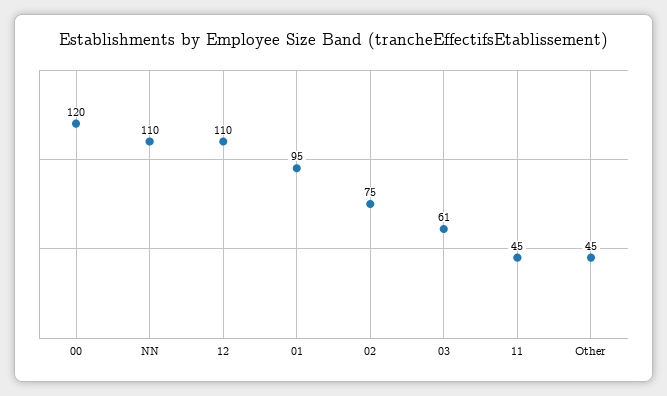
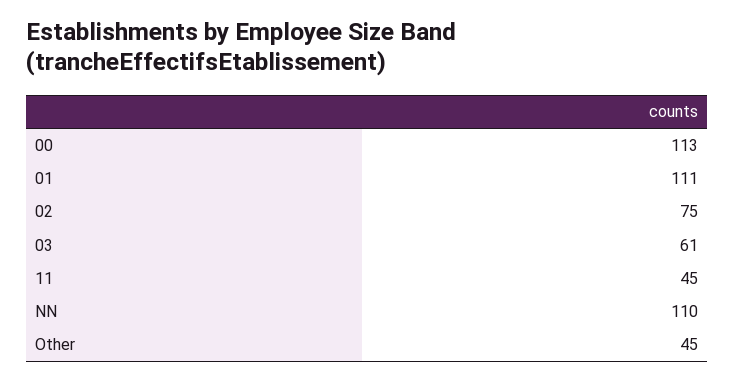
00: 120 -> 113
12: 110 -> none
01: 95 -> 111

